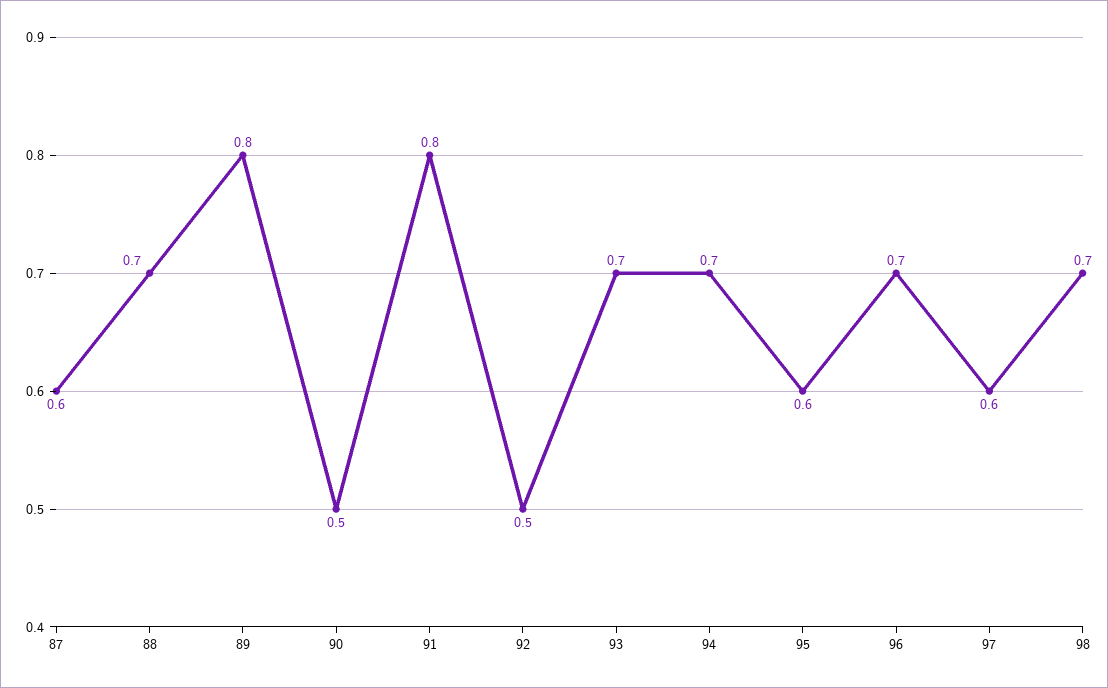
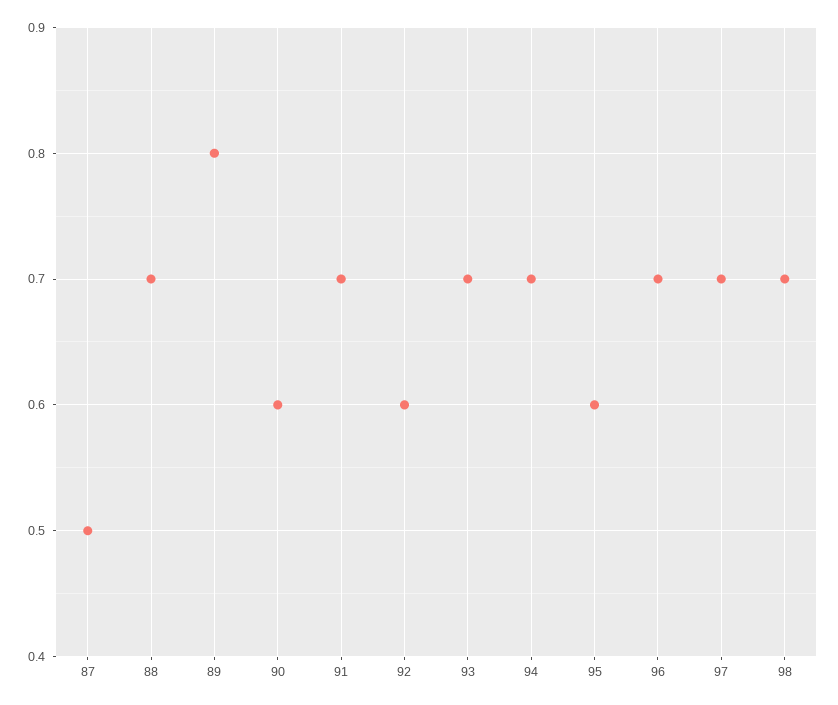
87: 0.6 -> 0.5
90: 0.5 -> 0.6
91: 0.8 -> 0.7
92: 0.5 -> 0.6
97: 0.6 -> 0.7

